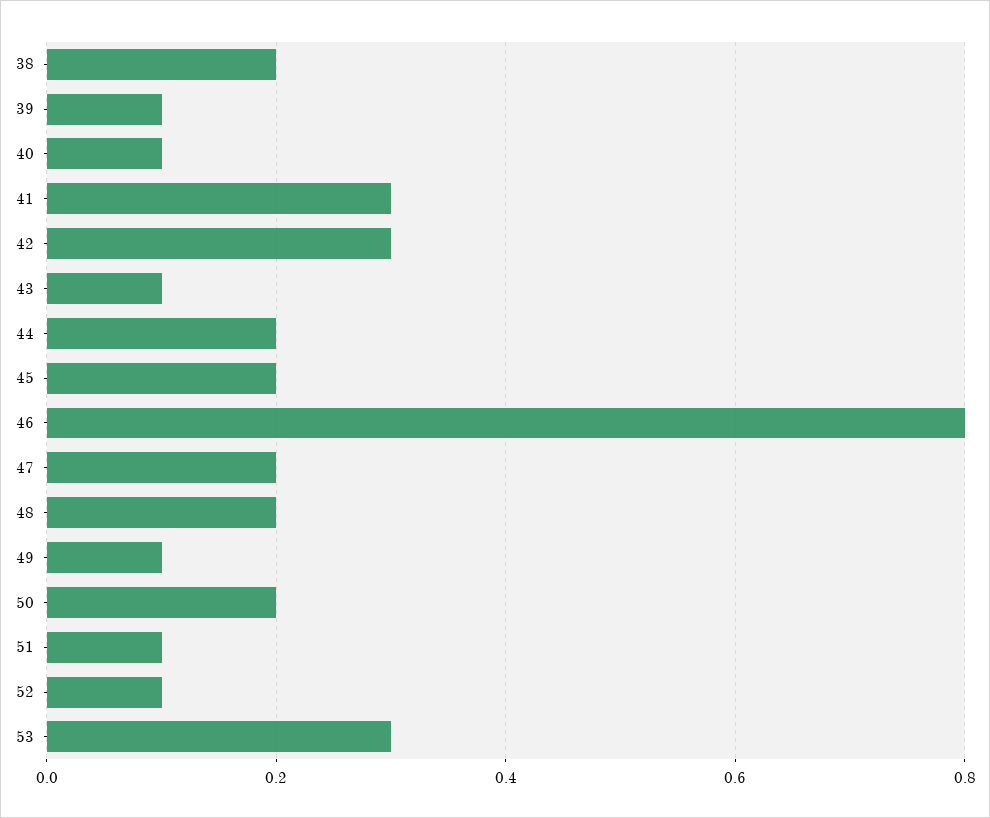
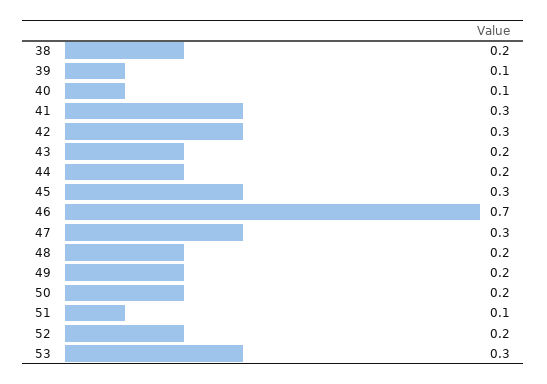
43: 0.1 -> 0.2
45: 0.2 -> 0.3
46: 0.8 -> 0.7
47: 0.2 -> 0.3
49: 0.1 -> 0.2
52: 0.1 -> 0.2

